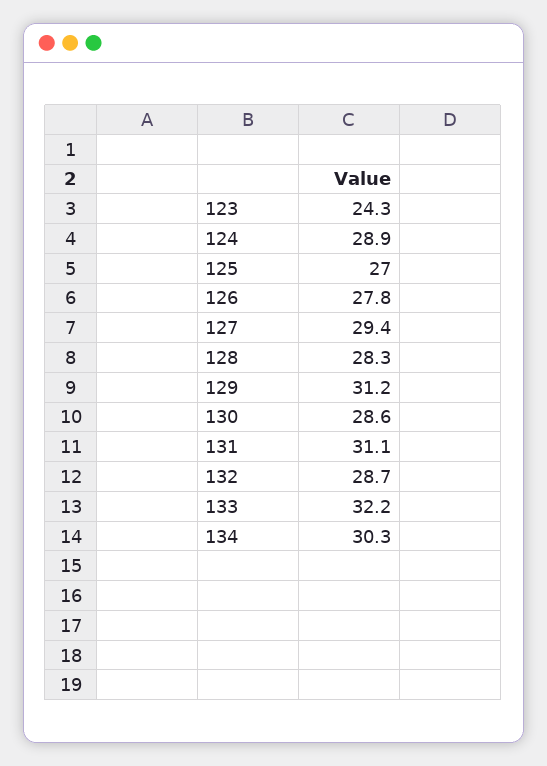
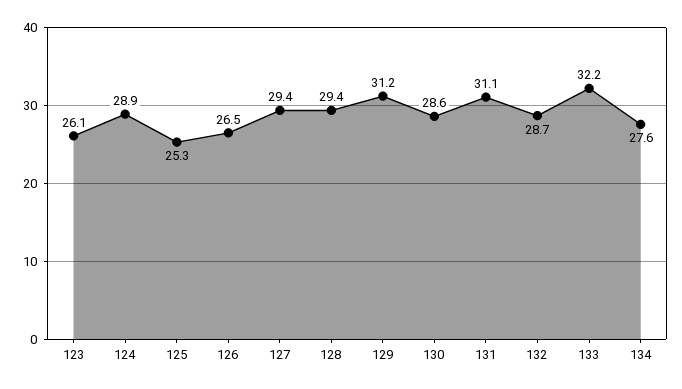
123: 24.3 -> 26.1
125: 27 -> 25.3
126: 27.8 -> 26.5
128: 28.3 -> 29.4
134: 30.3 -> 27.6

